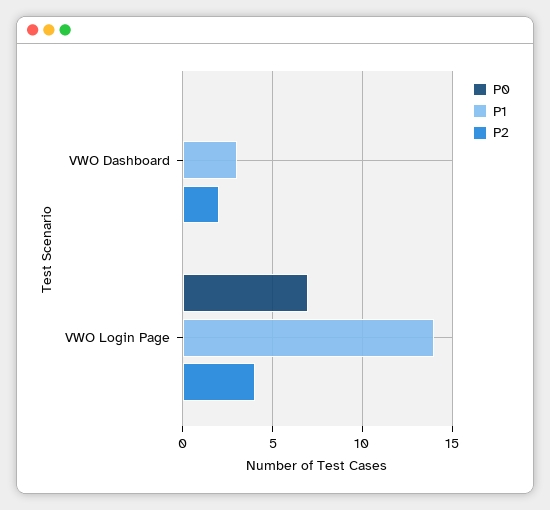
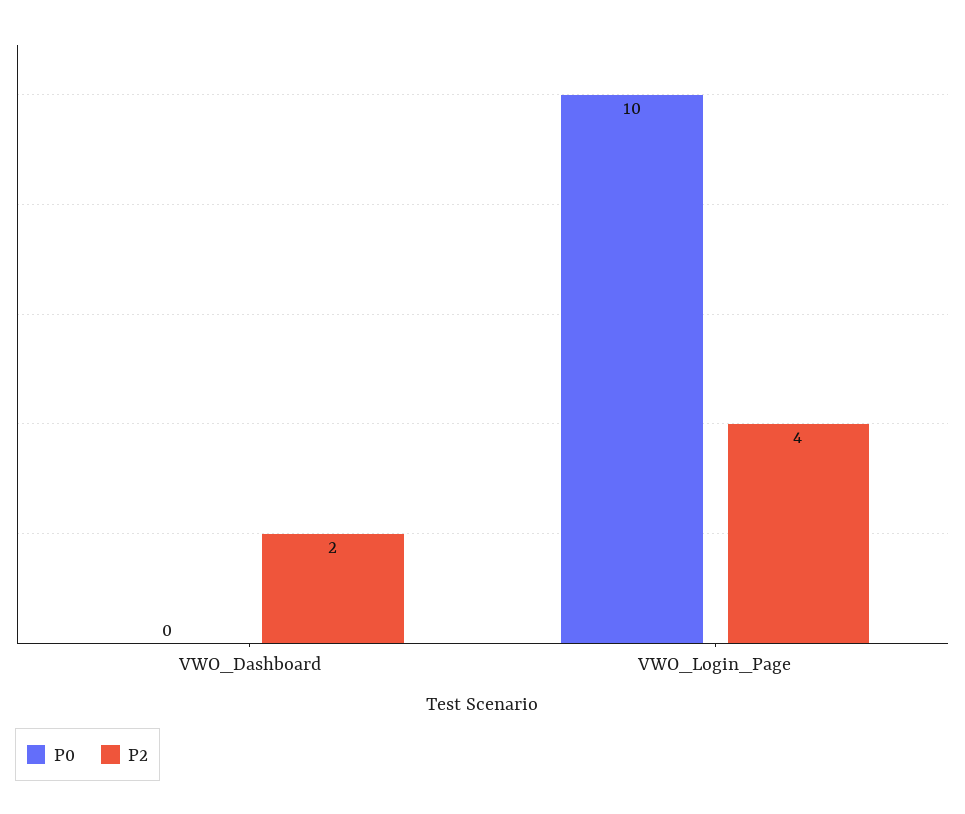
P1, VWO Dashboard: 3 -> none
P0, VWO Login Page: 7 -> 10
P1, VWO Login Page: 14 -> none

